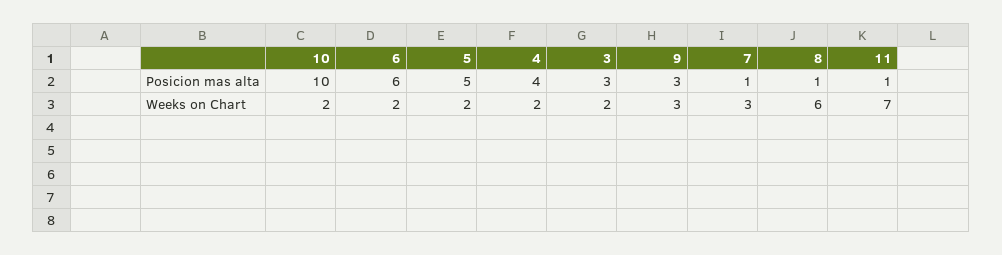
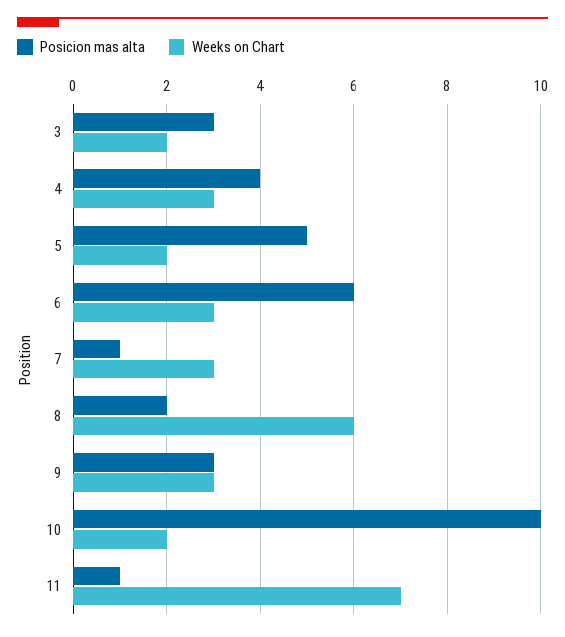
Posicion mas alta, 8: 1 -> 2
Weeks on Chart, 6: 2 -> 3
Weeks on Chart, 4: 2 -> 3

